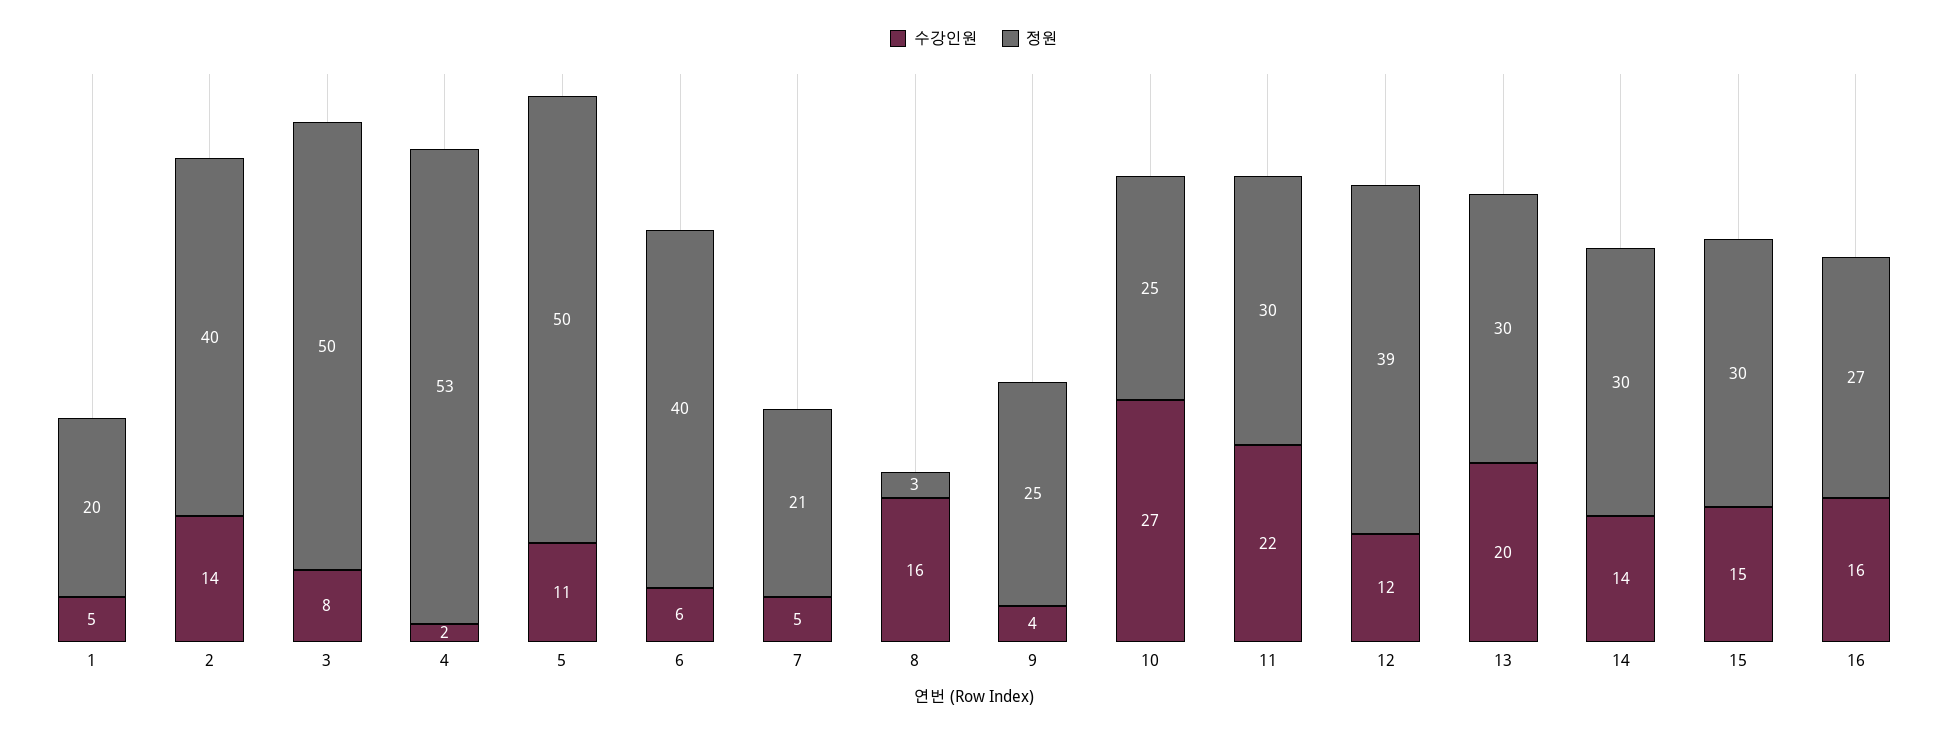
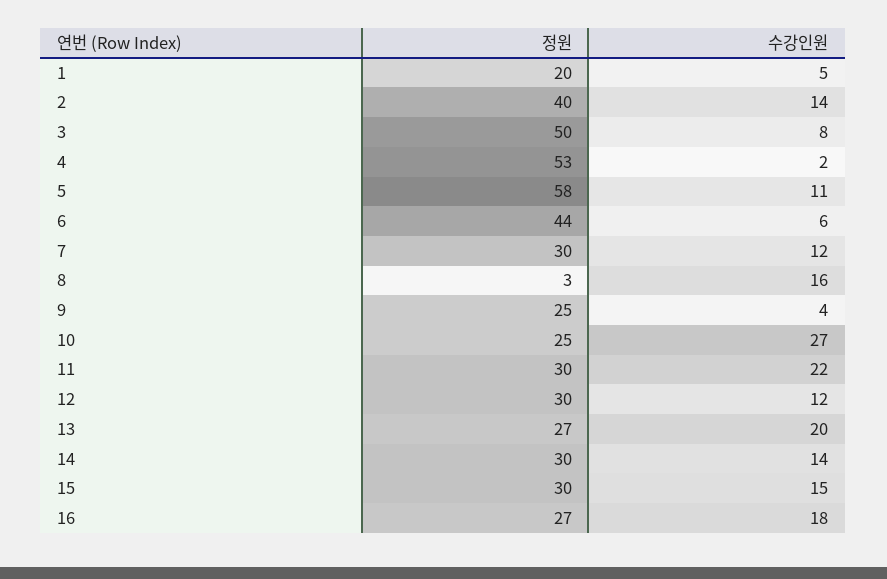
정원, 5: 50 -> 58
정원, 6: 40 -> 44
수강인원, 7: 5 -> 12
정원, 7: 21 -> 30
정원, 12: 39 -> 30
정원, 13: 30 -> 27
수강인원, 16: 16 -> 18

